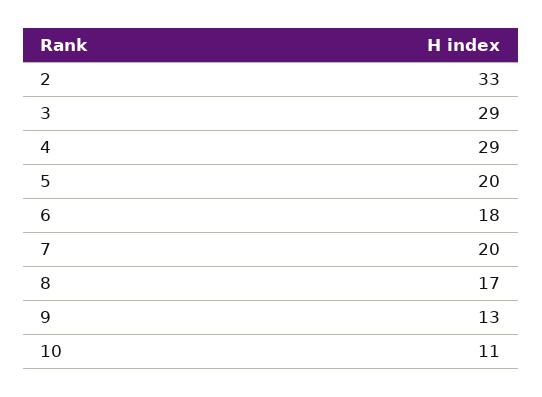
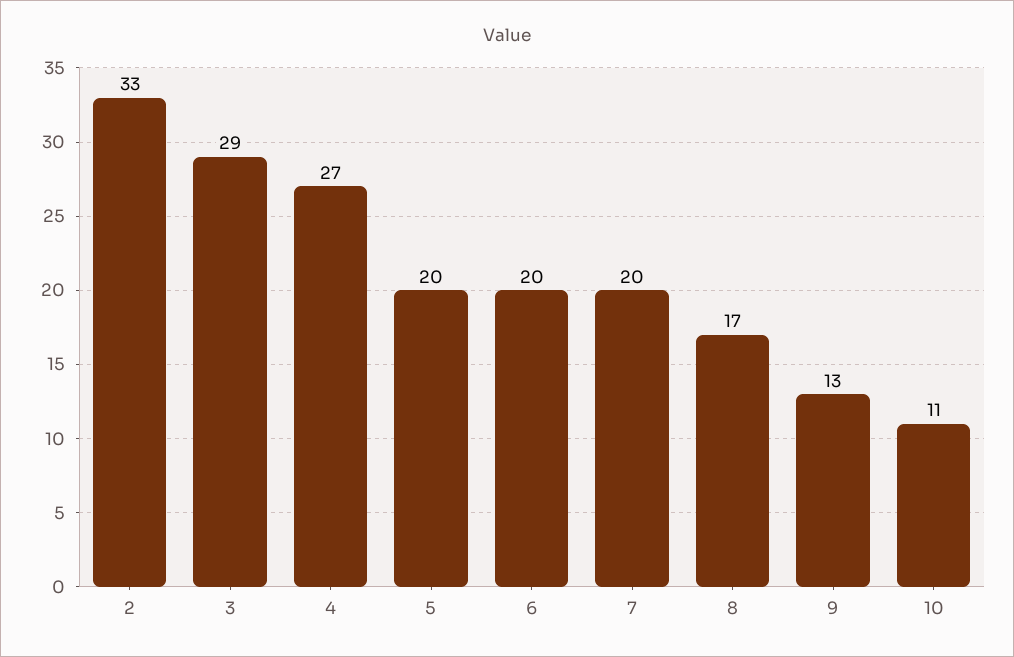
4: 29 -> 27
6: 18 -> 20

